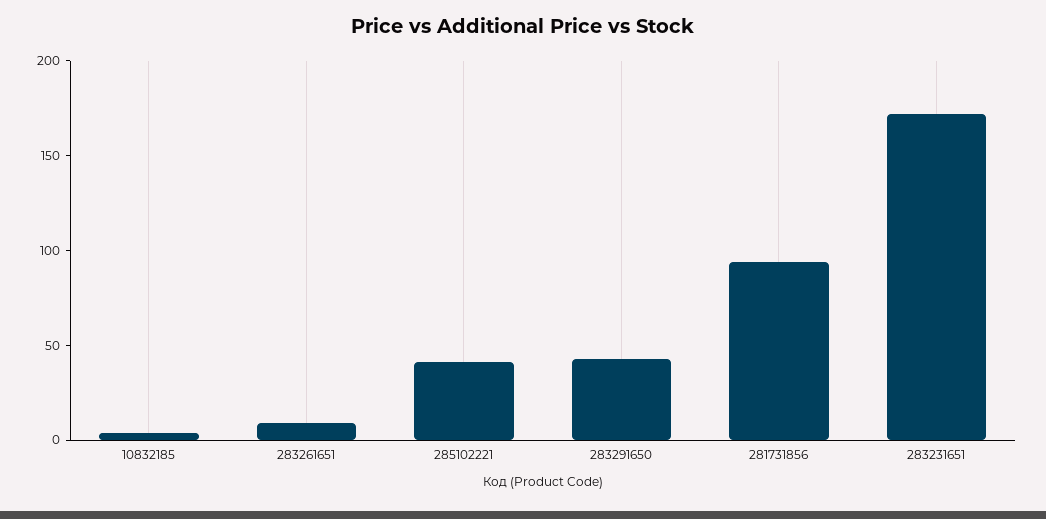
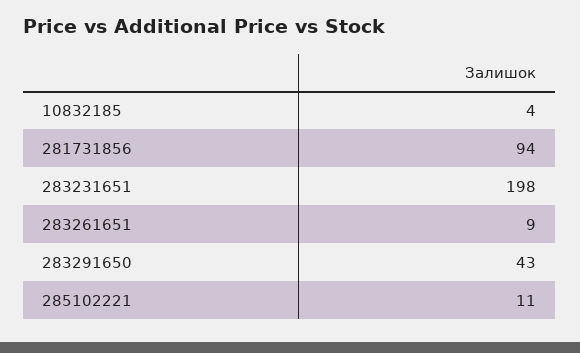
285102221: 40 -> 11
283231651: 170 -> 198

